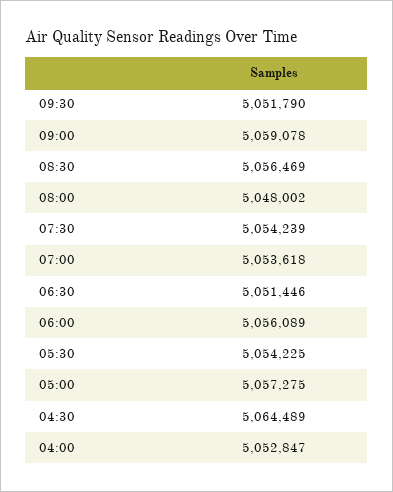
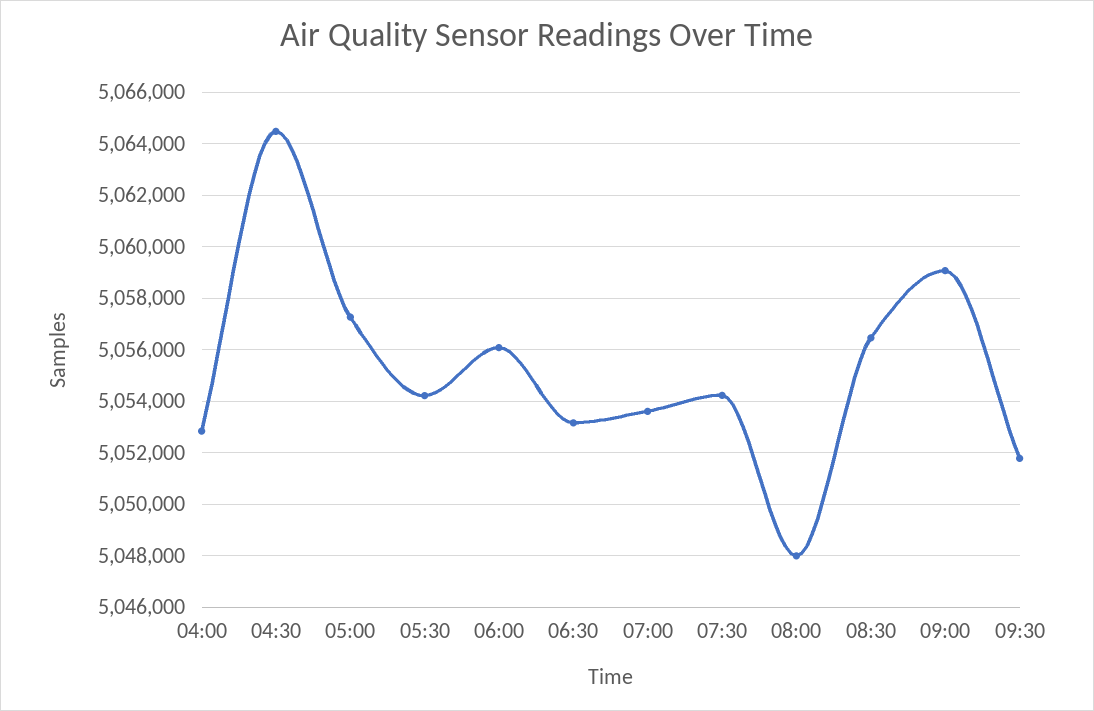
06:30: 5051446 -> 5053250

